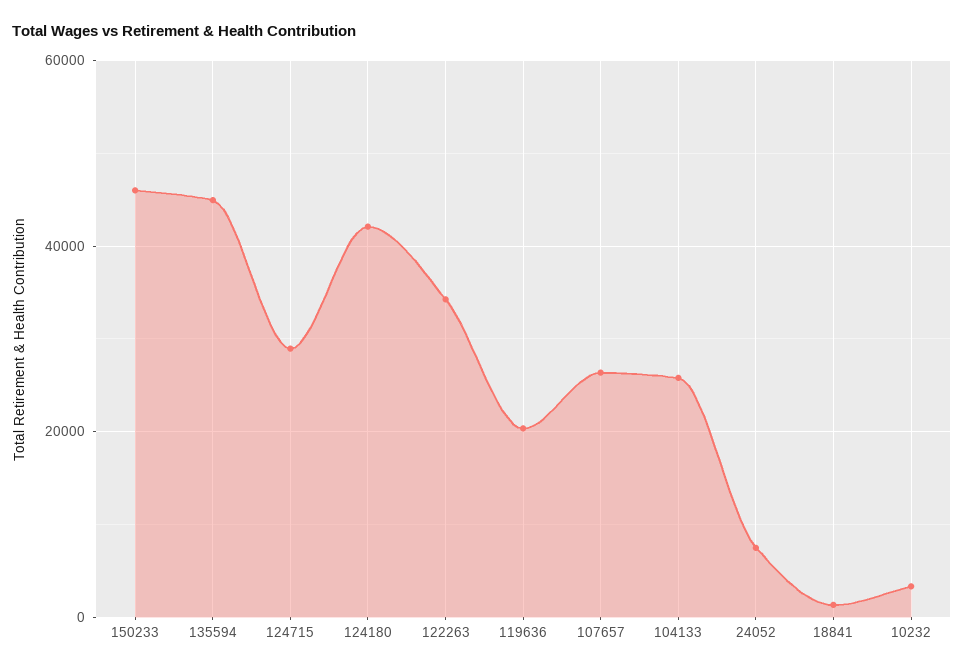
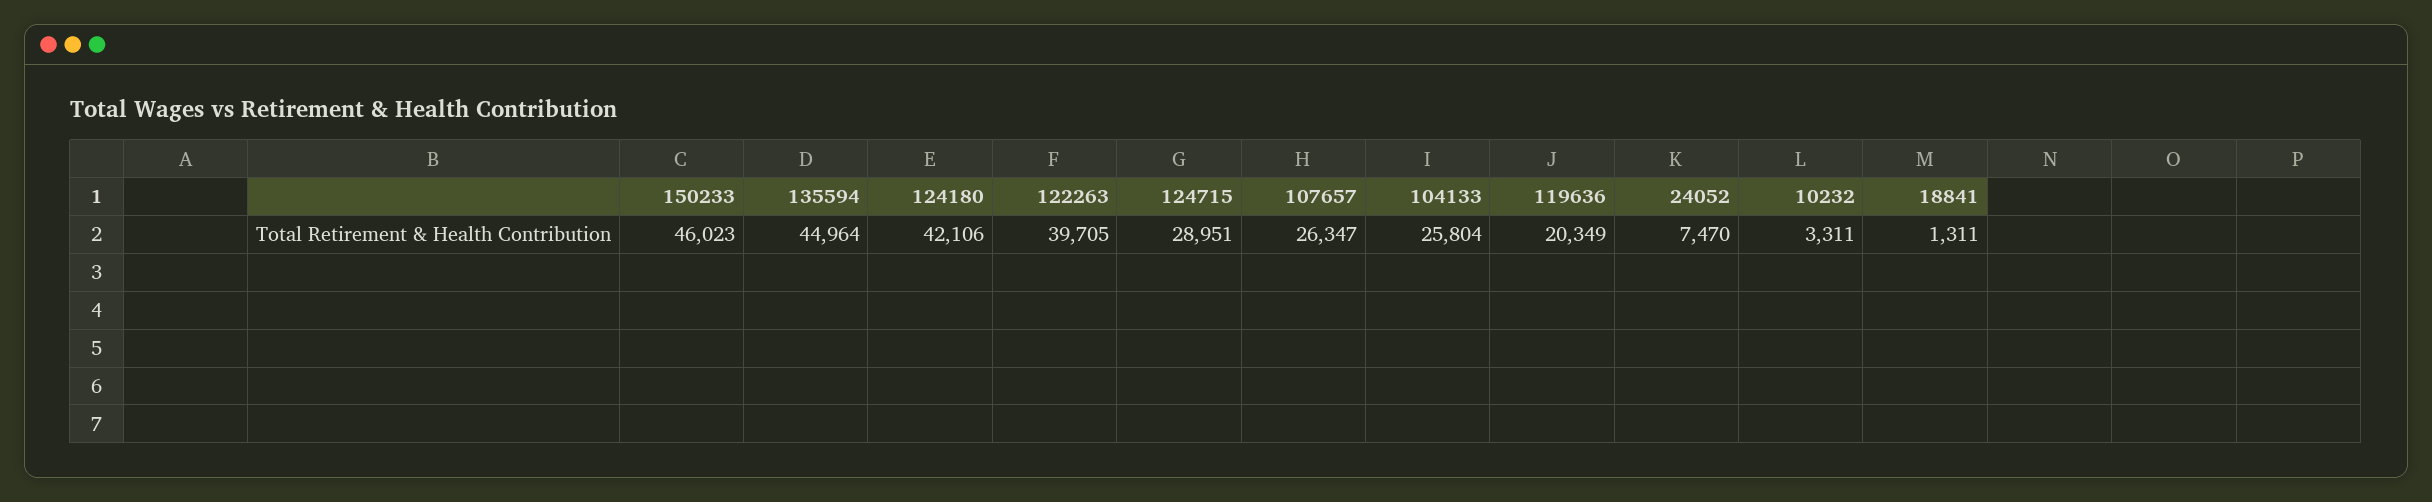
122263: 34000 -> 39705

